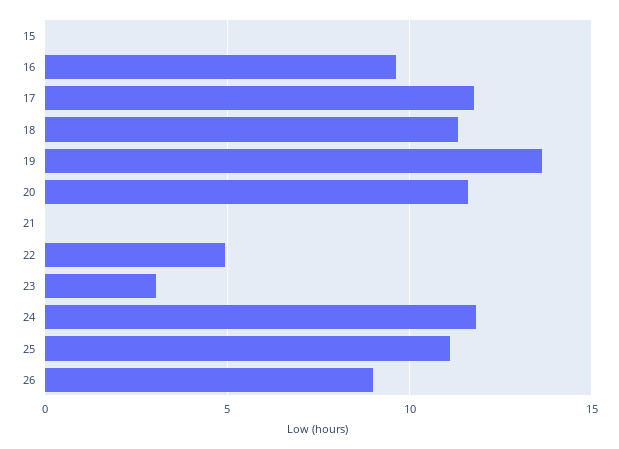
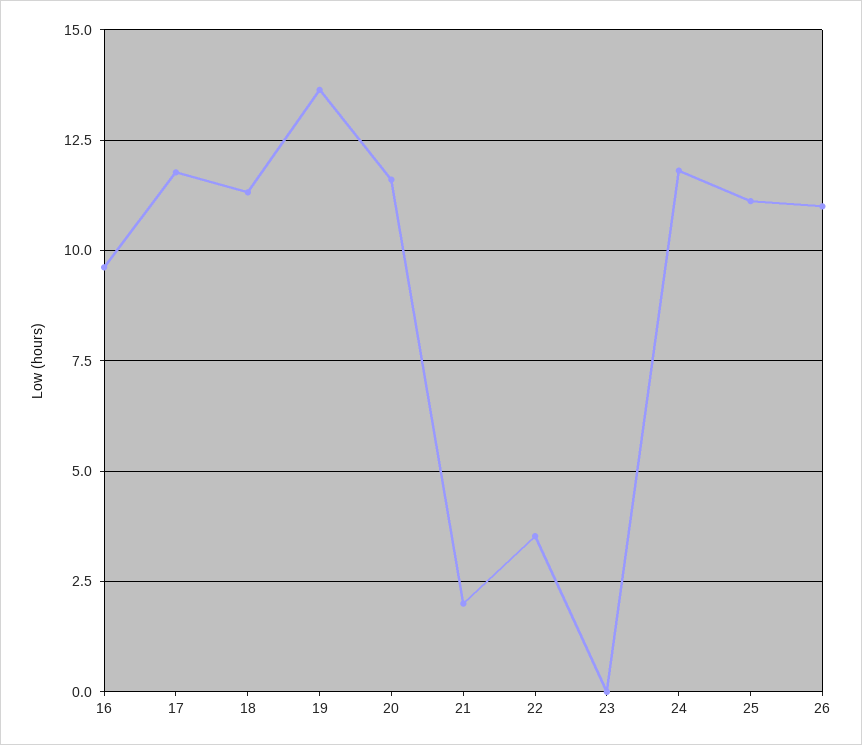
15: 0 -> none
21: 0 -> 2
22: 5 -> 3.5
23: 3 -> 0
26: 9 -> 11

